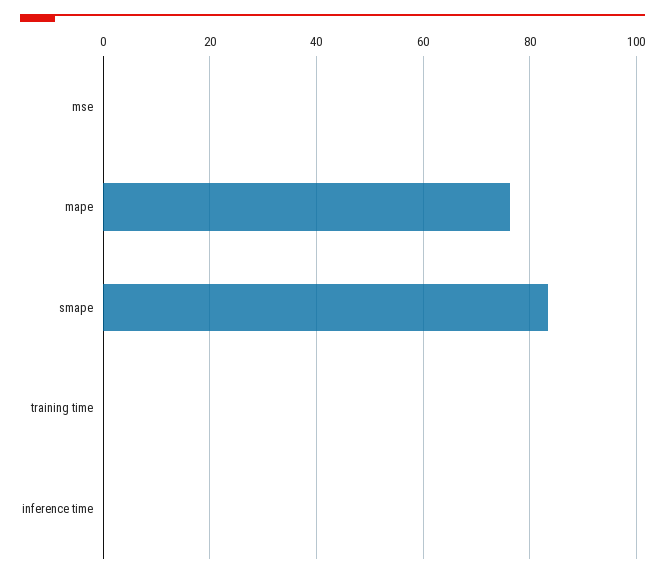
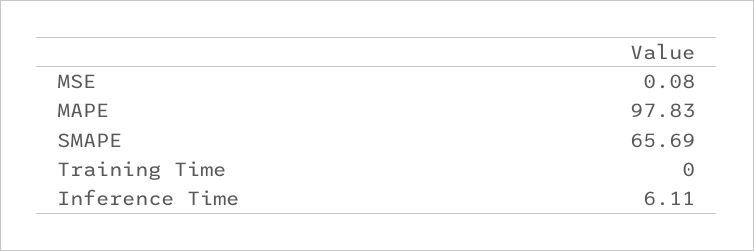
mape: 76 -> 97.83
smape: 84 -> 65.69
inference time: 0 -> 6.11

